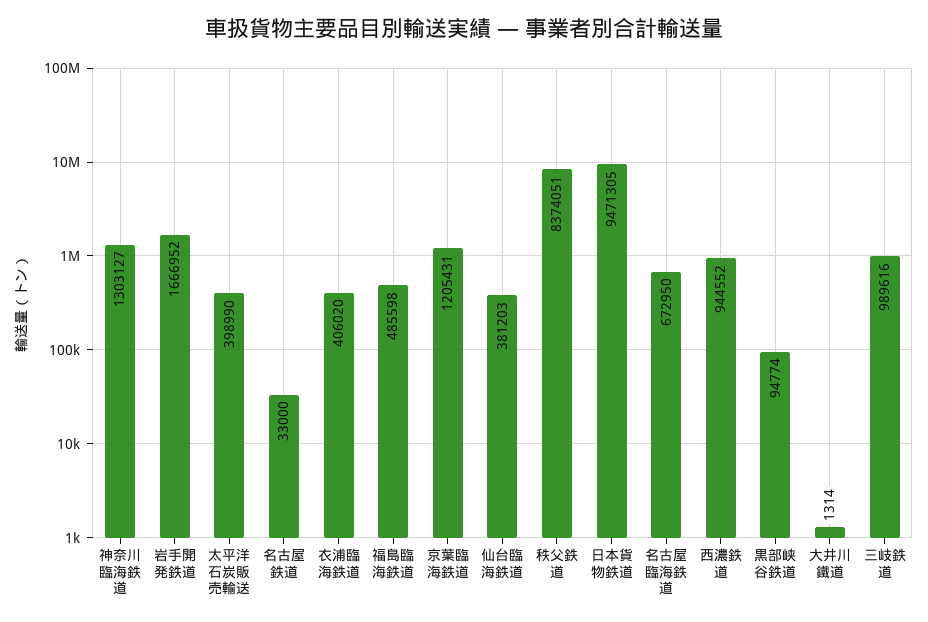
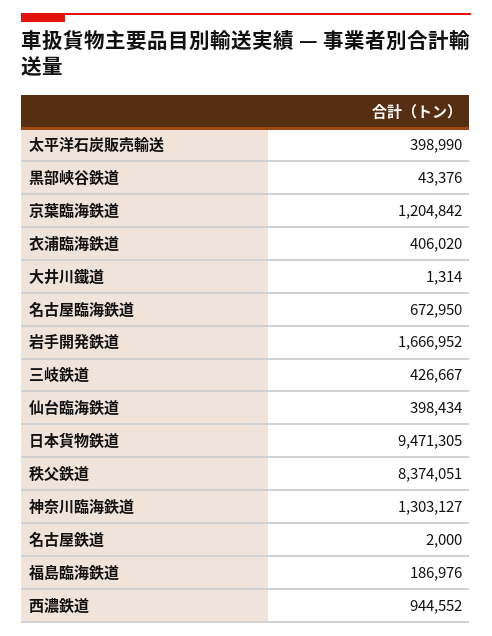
名古屋鉄道: 33000 -> 2000
福島臨海鉄道: 485598 -> 186976
京葉臨海鉄道: 1205431 -> 1204842
仙台臨海鉄道: 381203 -> 398434
黒部峡谷鉄道: 94774 -> 43376
三岐鉄道: 989616 -> 426667

